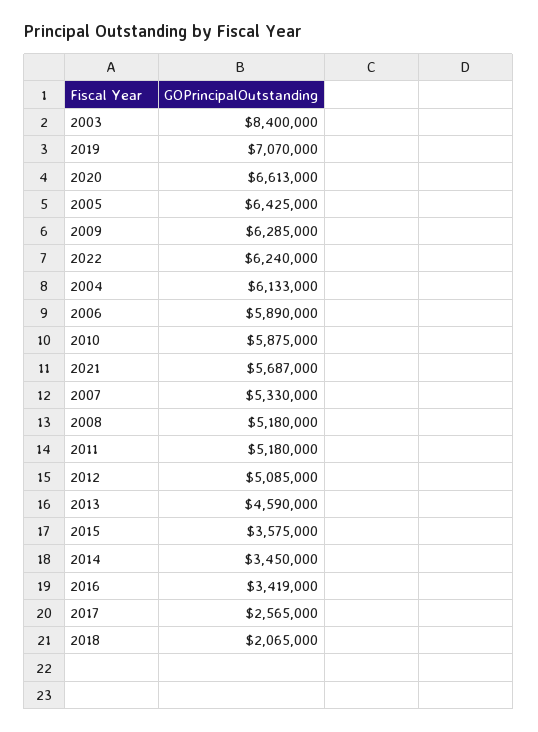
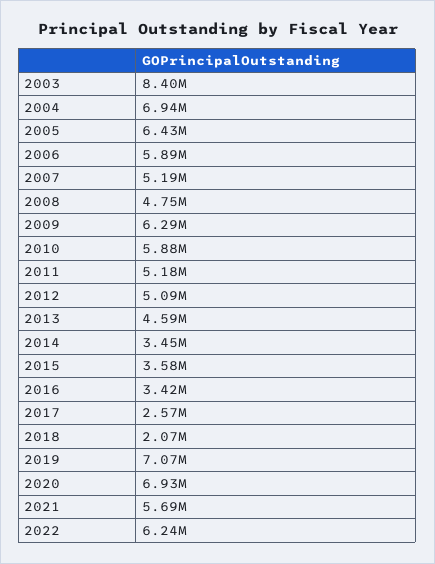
2020: 6613000 -> 6930000
2004: 6133000 -> 6940000
2007: 5330000 -> 5190000
2008: 5180000 -> 4750000

